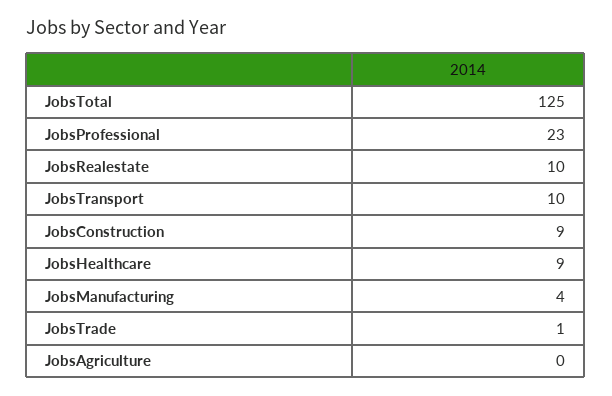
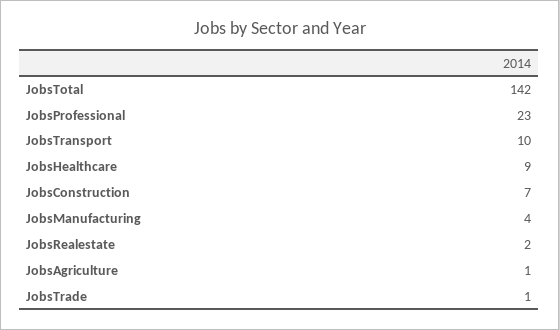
JobsTotal: 125 -> 142
JobsRealestate: 10 -> 2
JobsConstruction: 9 -> 7
JobsAgriculture: 0 -> 1

